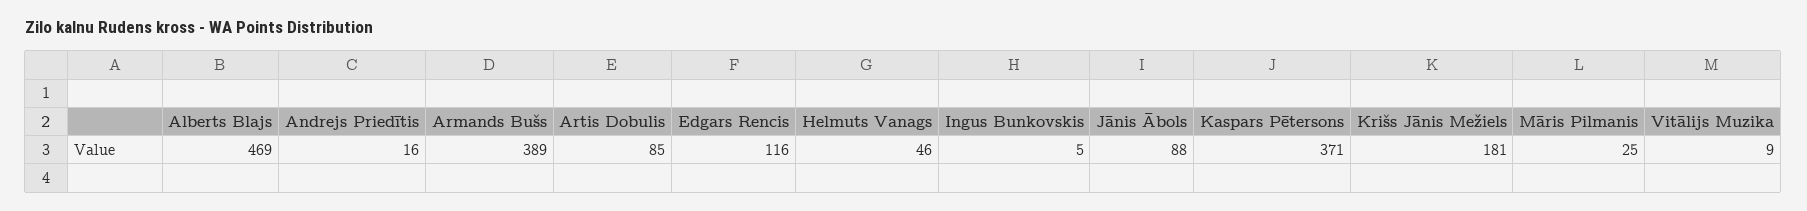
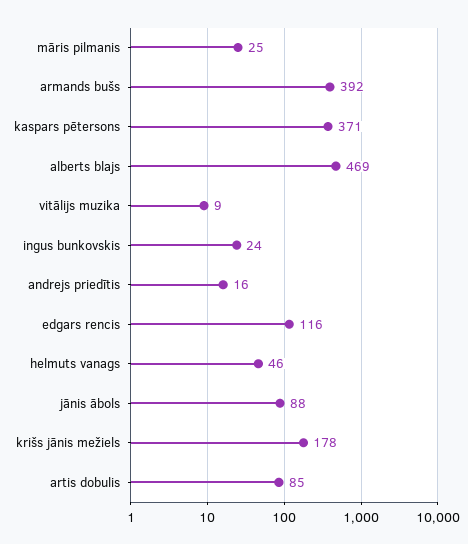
Armands Bušs: 389 -> 392
Ingus Bunkovskis: 5 -> 24
Krišs Jānis Mežiels: 181 -> 178

